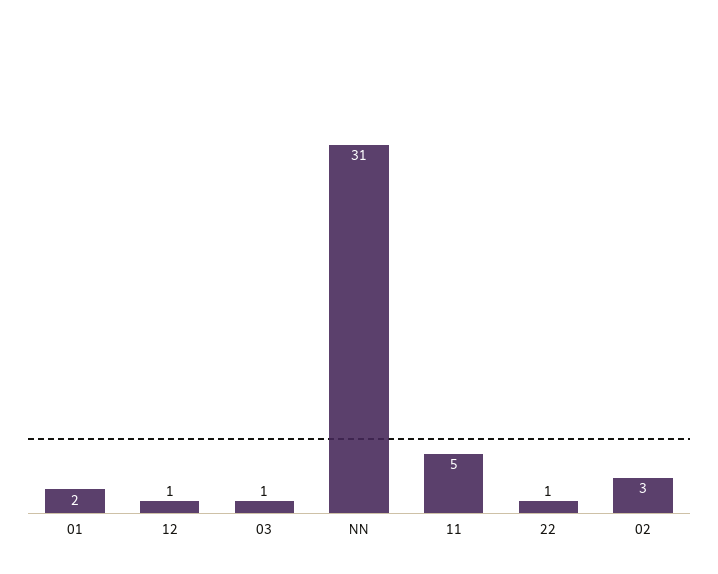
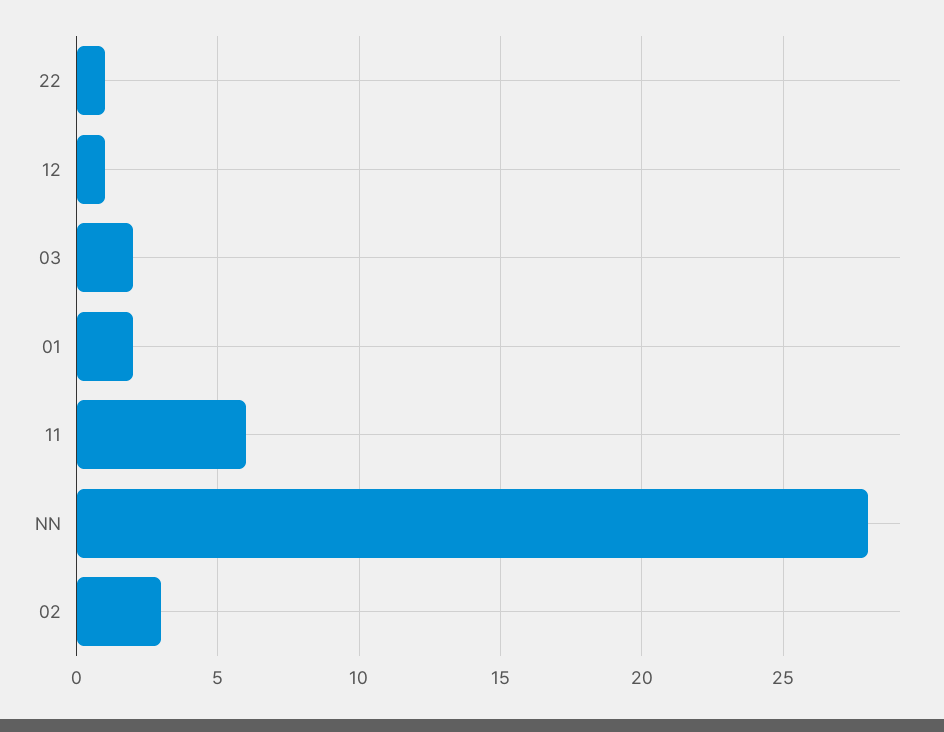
03: 1 -> 2
NN: 31 -> 28
11: 5 -> 6

